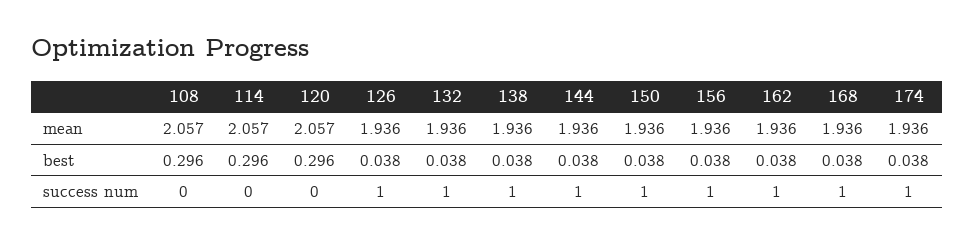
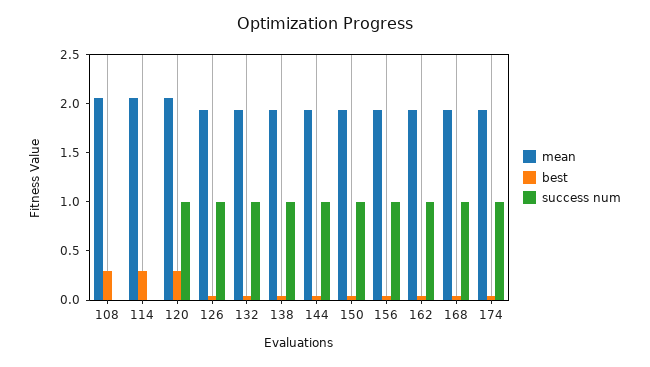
success num, 120: 0 -> 1

